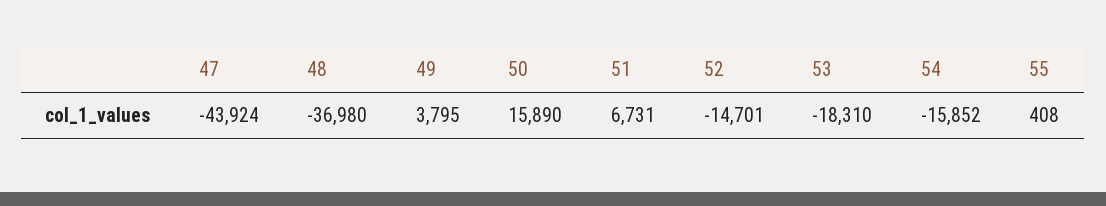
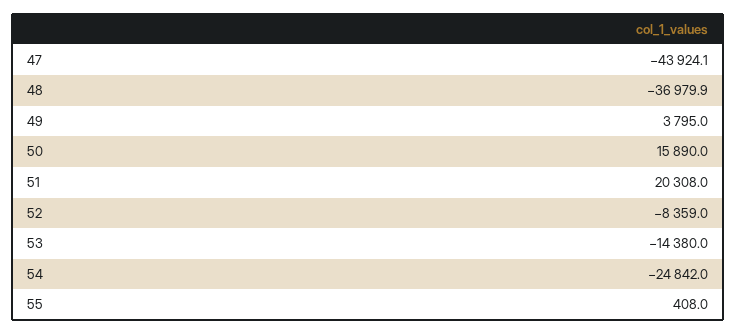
51: 6731 -> 20308
52: -14701 -> -8359
53: -18310 -> -14380
54: -15852 -> -24842

